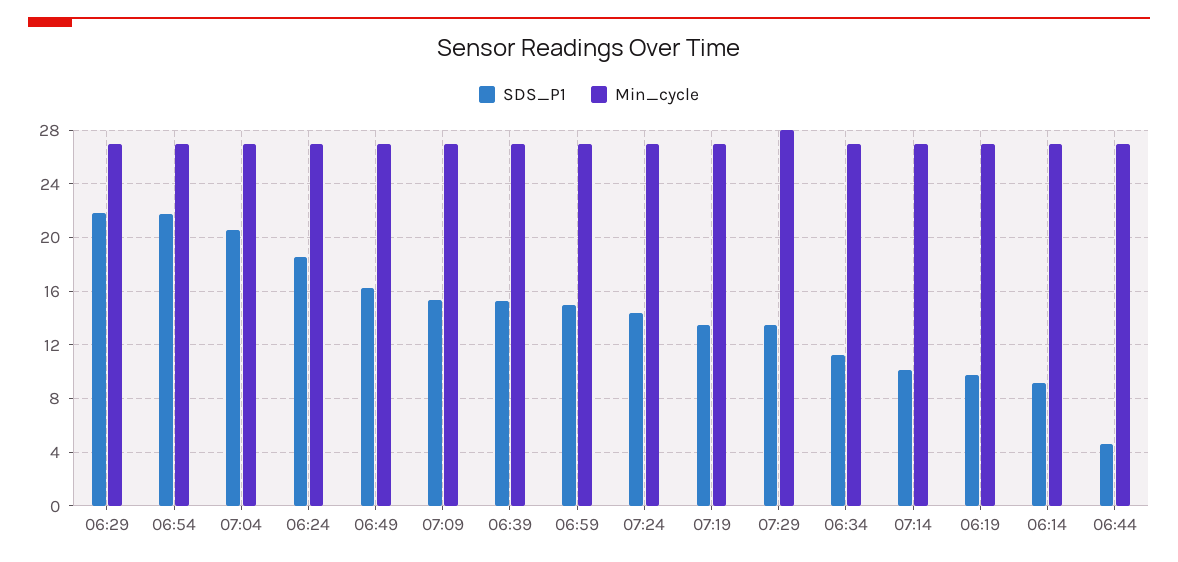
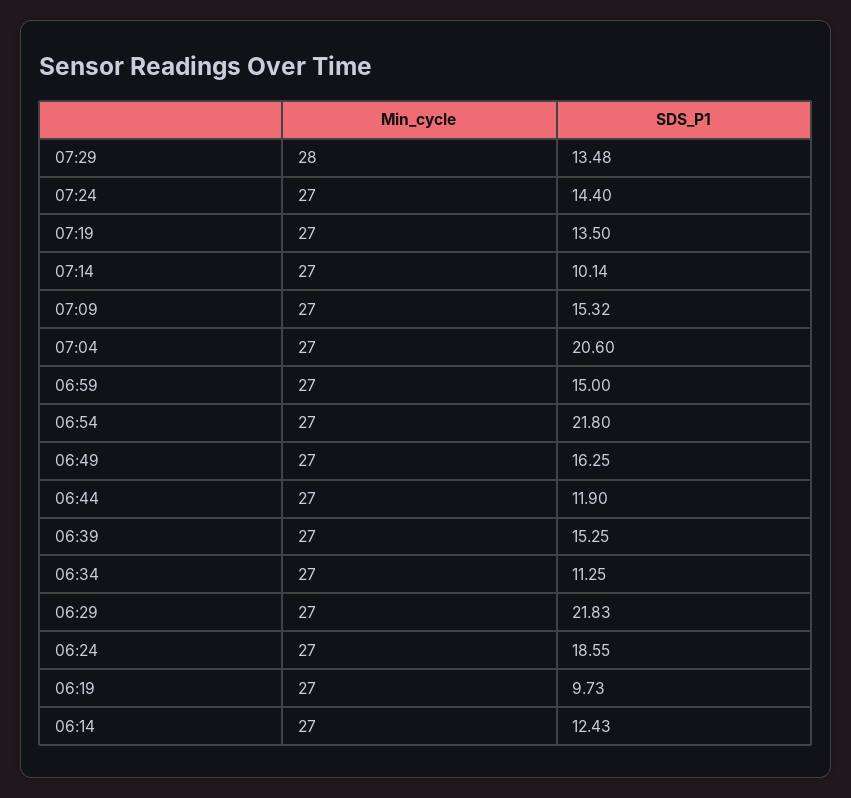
SDS_P1, 06:14: 9 -> 12.43
SDS_P1, 06:44: 4.5 -> 11.9

